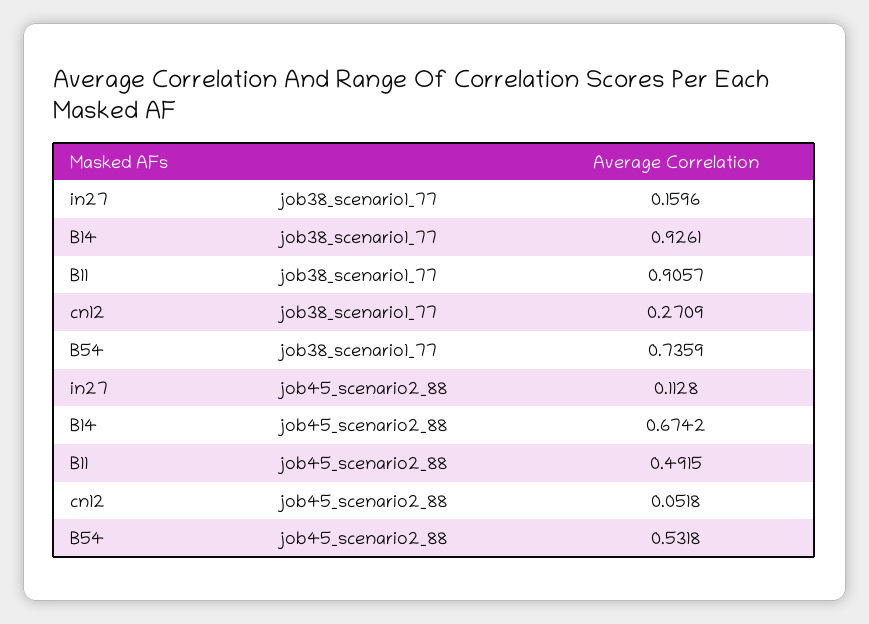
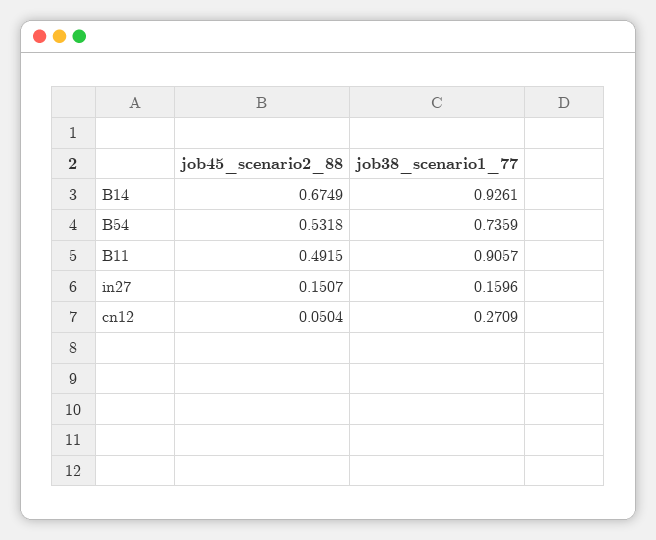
in27, job45_scenario2_88: 0.1128 -> 0.1507
B14, job45_scenario2_88: 0.6742 -> 0.6749
cn12, job45_scenario2_88: 0.0518 -> 0.0504

